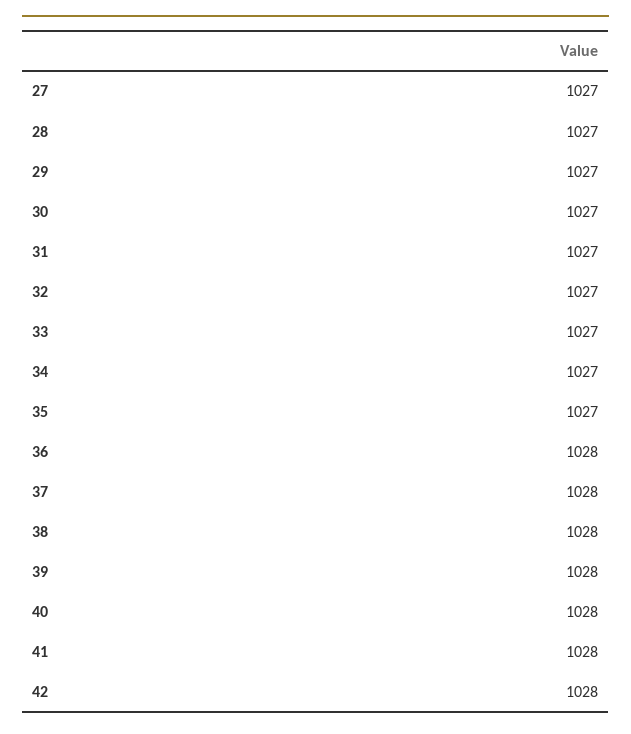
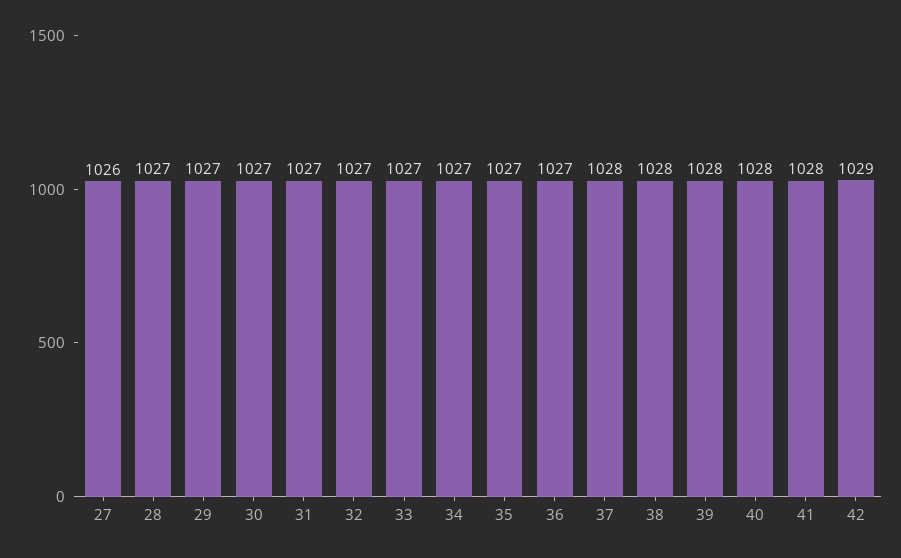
27: 1027 -> 1026
36: 1028 -> 1027
42: 1028 -> 1029

